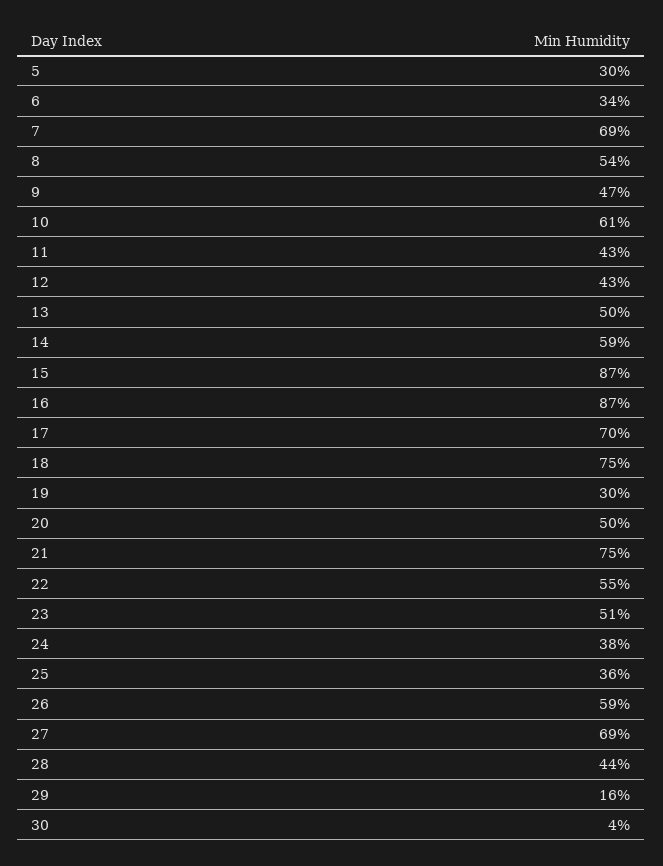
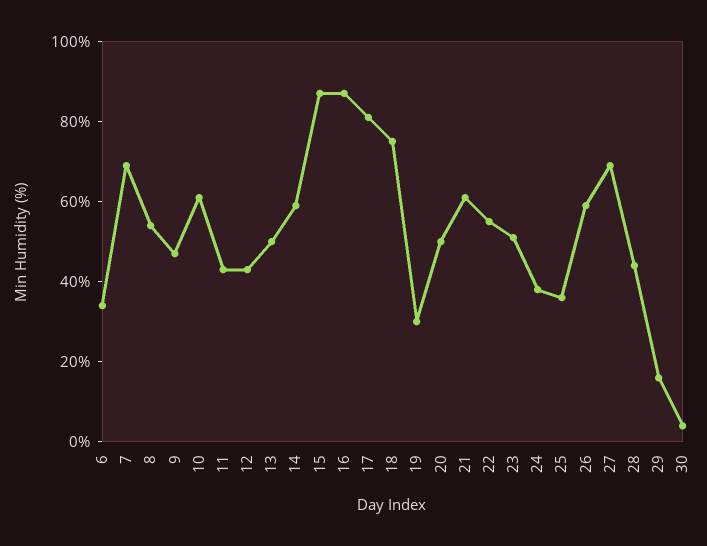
5: 30 -> none
17: 70 -> 80
21: 75 -> 60

